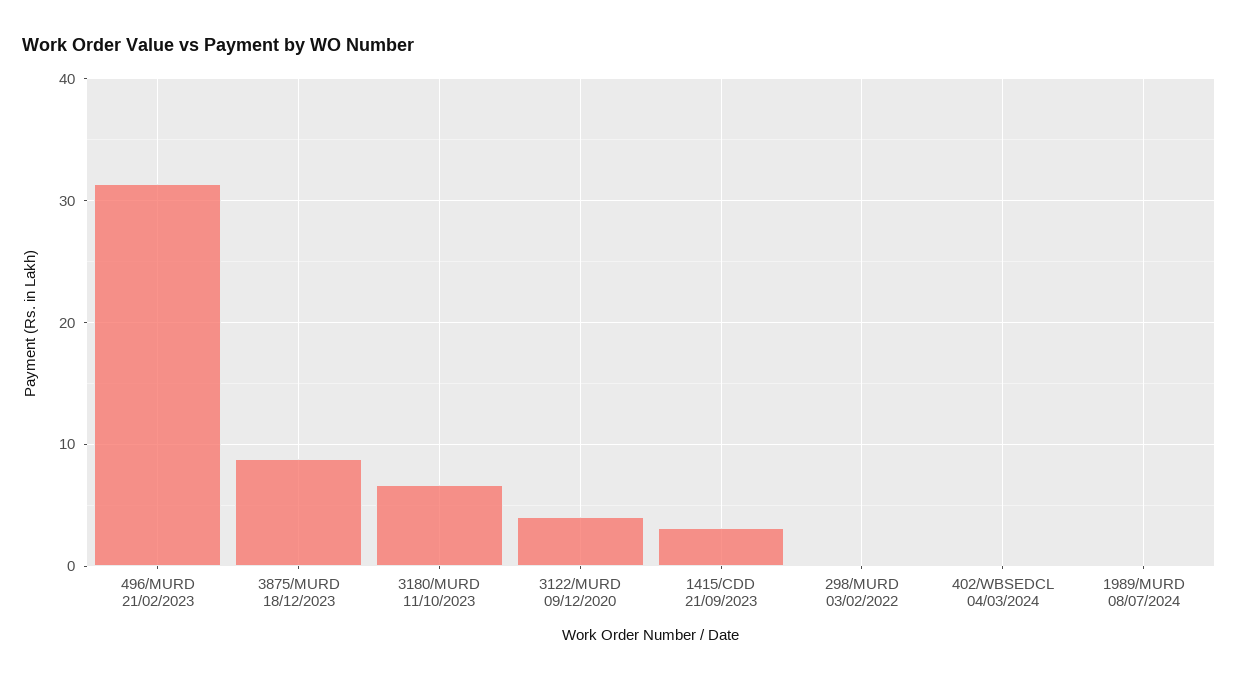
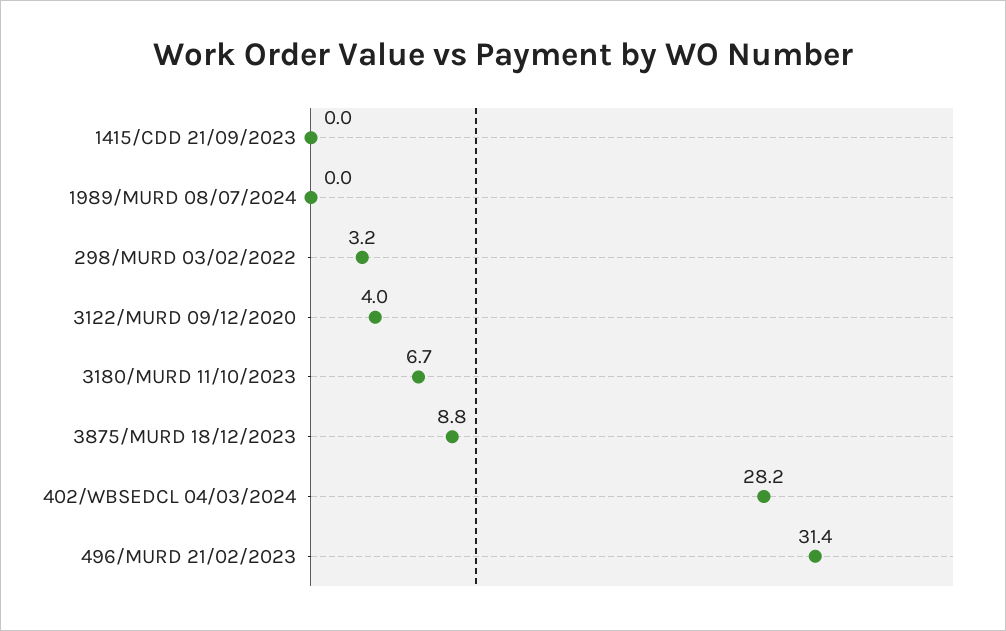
1415/CDD 21/09/2023: 3 -> 0
298/MURD 03/02/2022: 0 -> 3.2
402/WBSEDCL 04/03/2024: 0 -> 28.2

